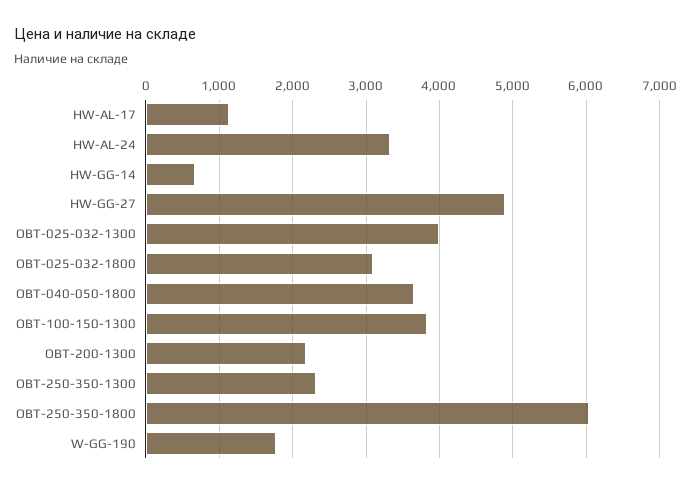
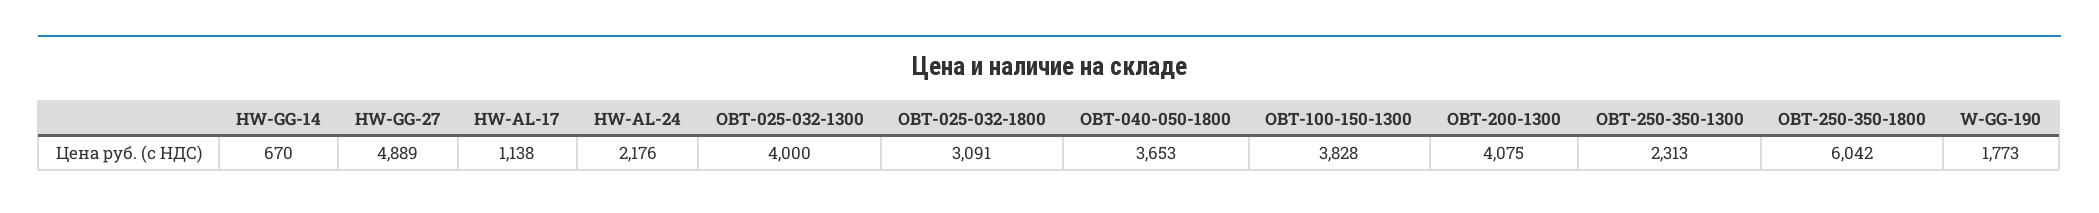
HW-AL-24: 3300 -> 2176
OBT-200-1300: 2200 -> 4075

